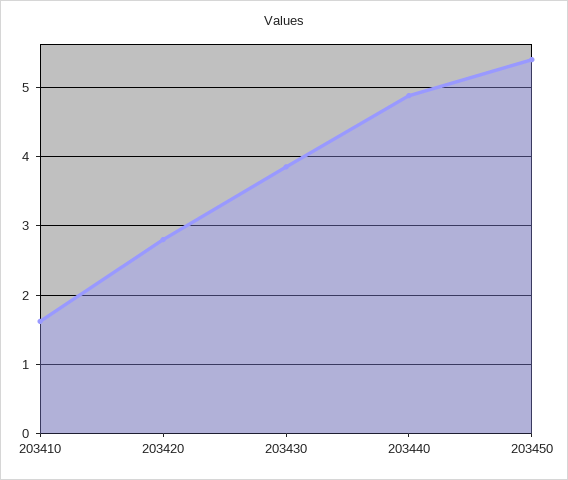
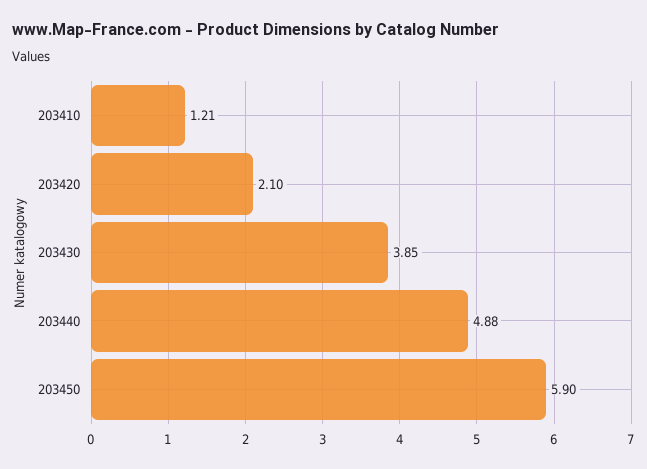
203410: 1.6 -> 1.21
203420: 2.8 -> 2.1
203450: 5.4 -> 5.9

